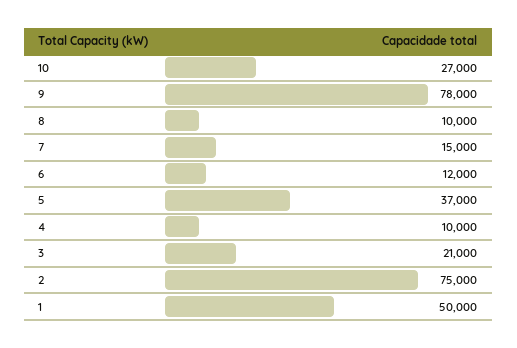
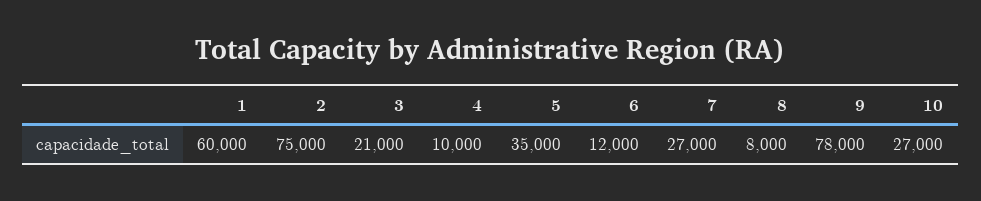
8: 10000 -> 8000
7: 15000 -> 27000
5: 37000 -> 35000
1: 50000 -> 60000

